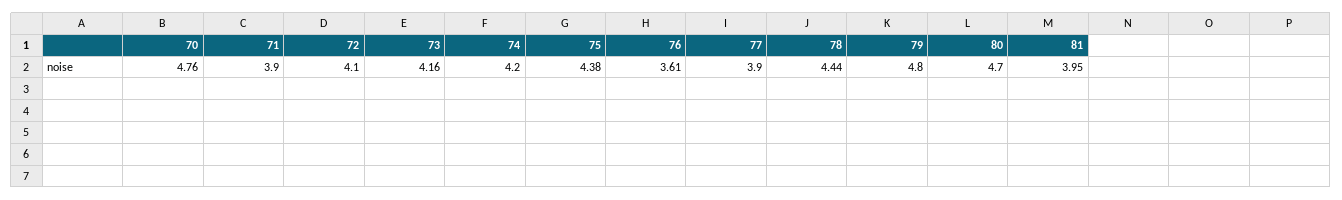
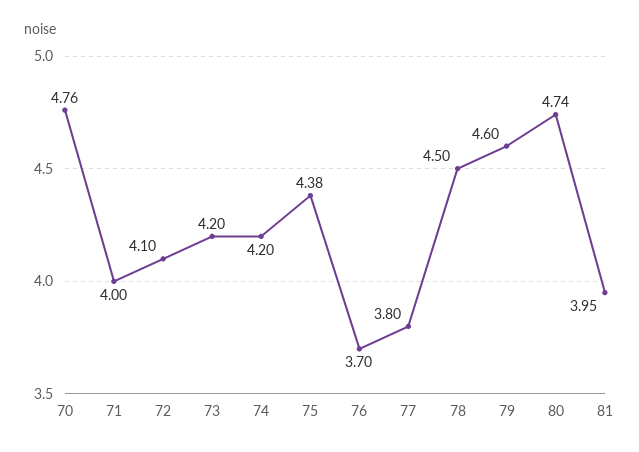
71: 3.9 -> 4
73: 4.16 -> 4.2
76: 3.61 -> 3.7
77: 3.9 -> 3.8
78: 4.44 -> 4.5
79: 4.8 -> 4.6
80: 4.7 -> 4.74

